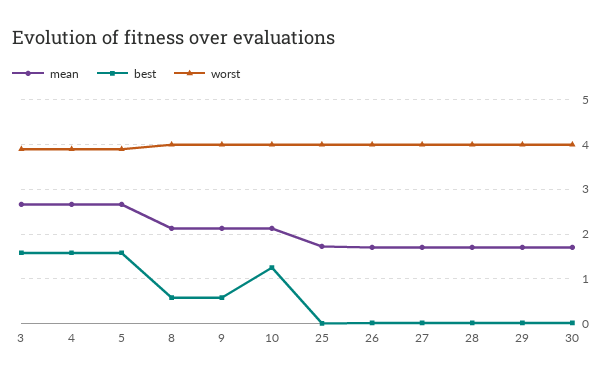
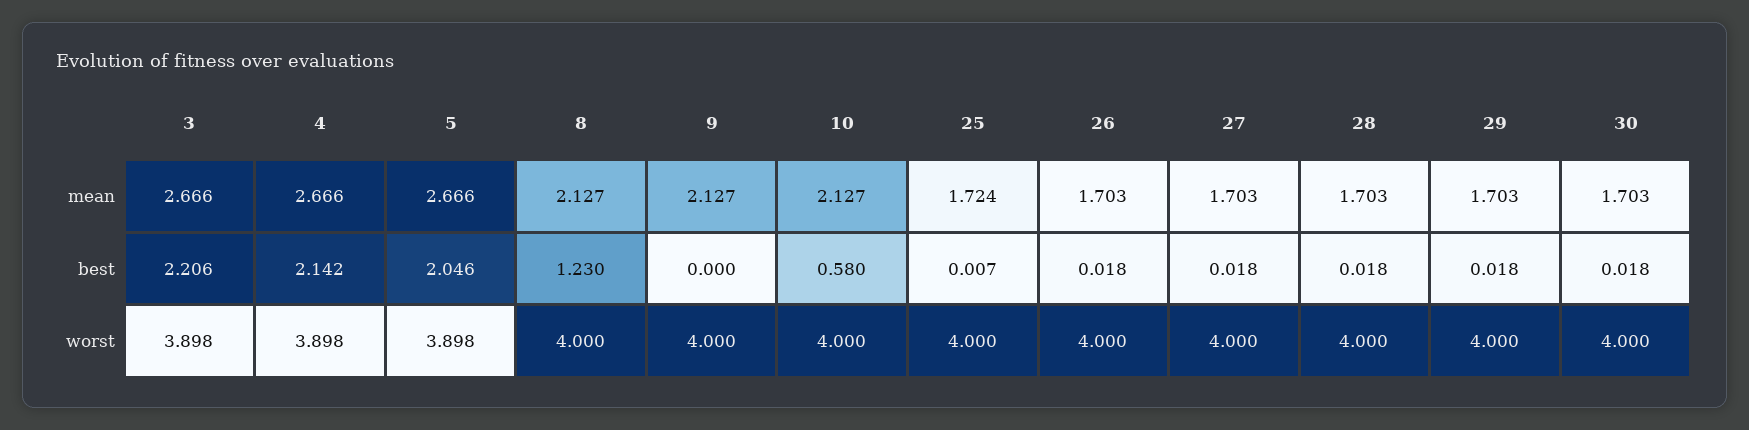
best, 3: 1.6 -> 2.206
best, 4: 1.6 -> 2.142
best, 5: 1.6 -> 2.046
best, 8: 0.6 -> 1.23
best, 9: 0.6 -> 0
best, 10: 1.2 -> 0.58

